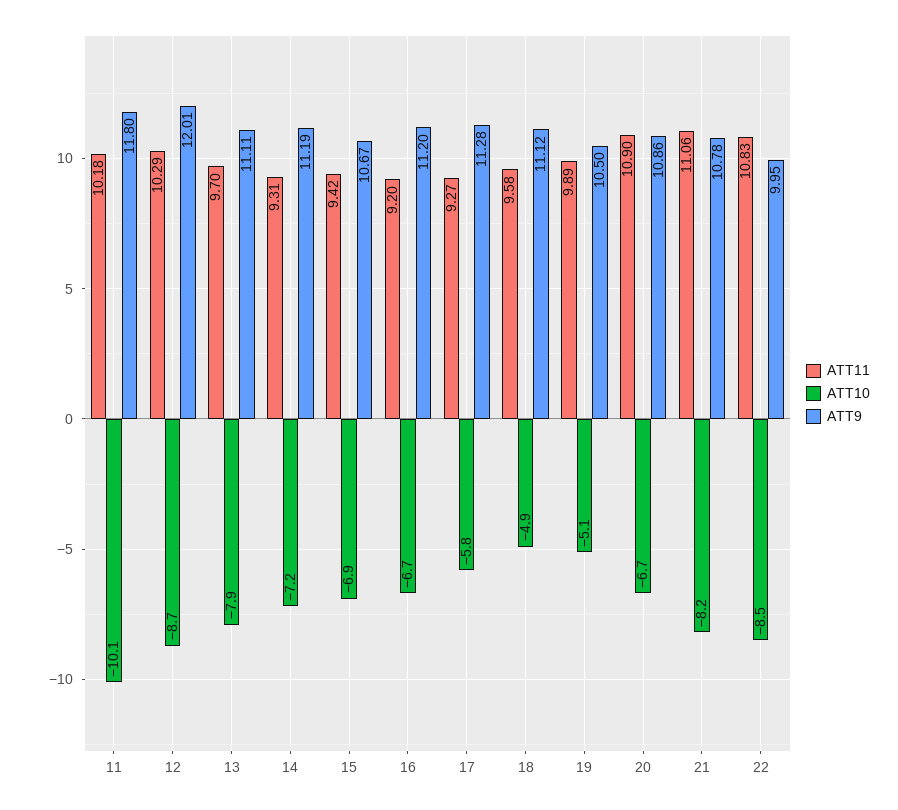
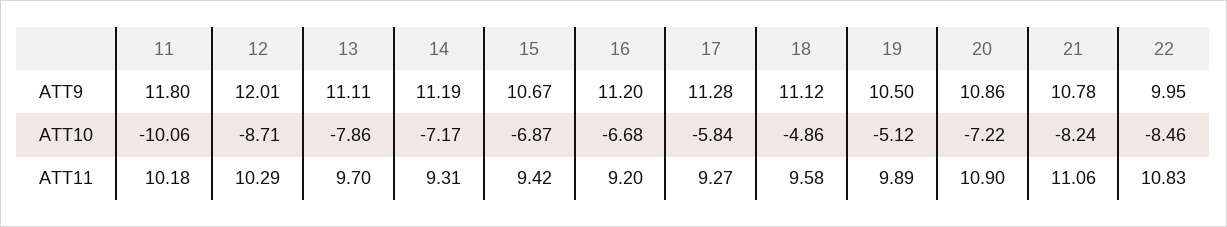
ATT10, 20: -6.7 -> -7.22

